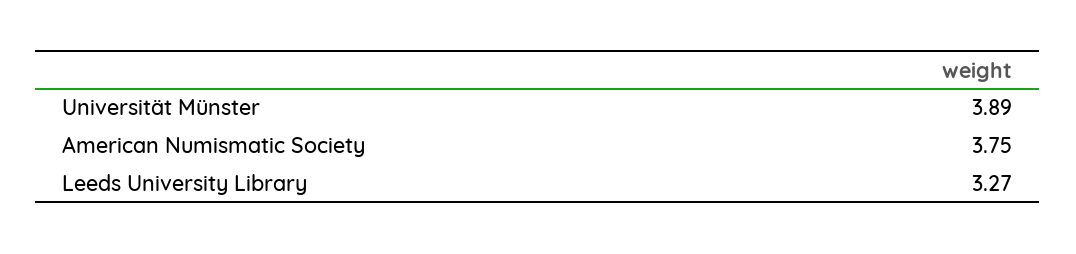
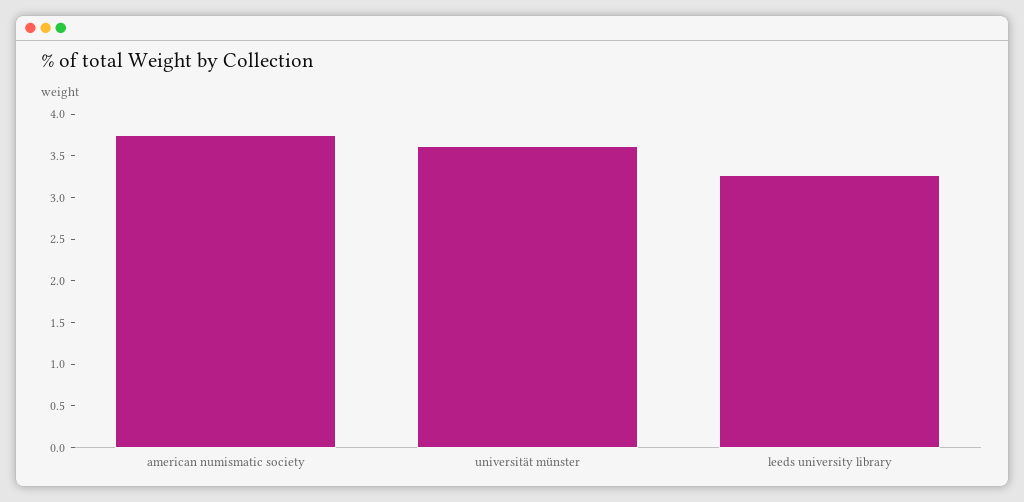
Universität Münster: 3.89 -> 3.6

